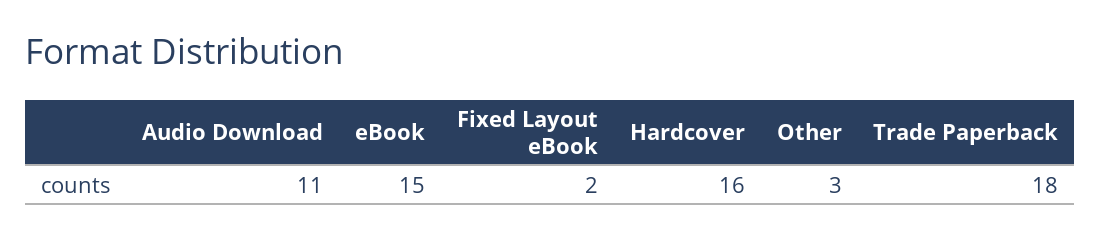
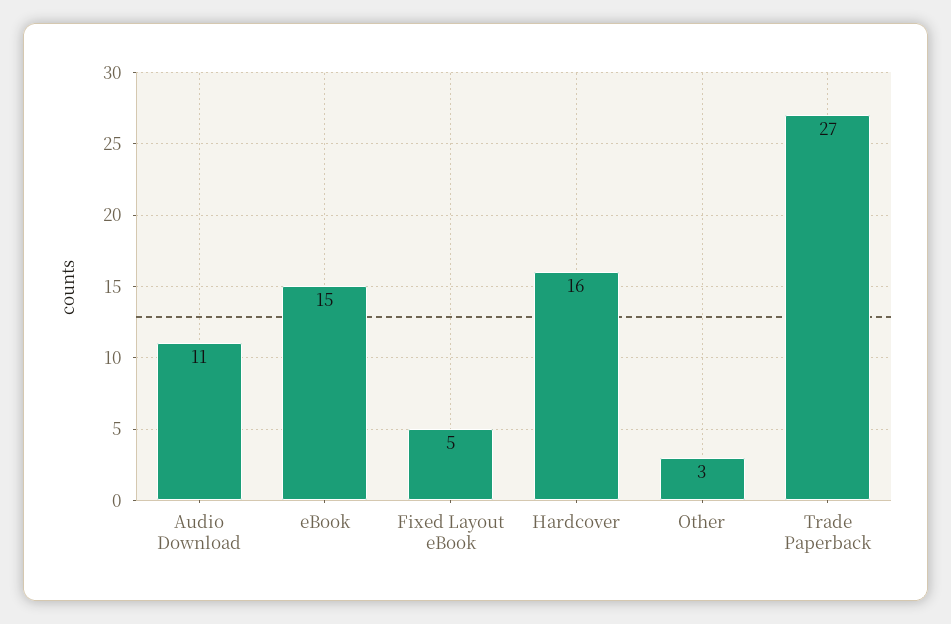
Fixed Layout eBook: 2 -> 5
Trade Paperback: 18 -> 27

